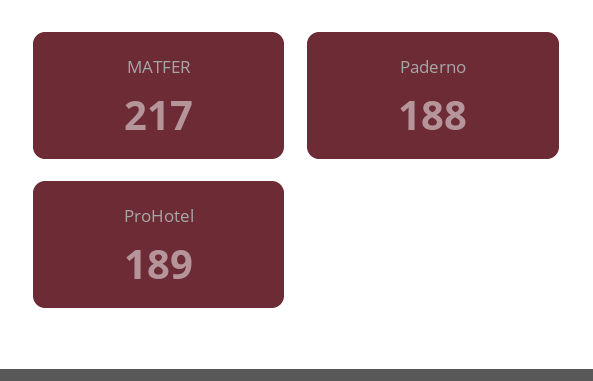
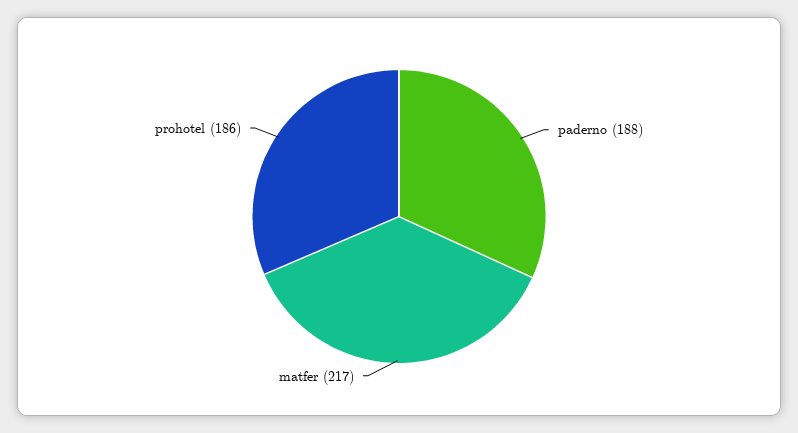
ProHotel: 189 -> 186

